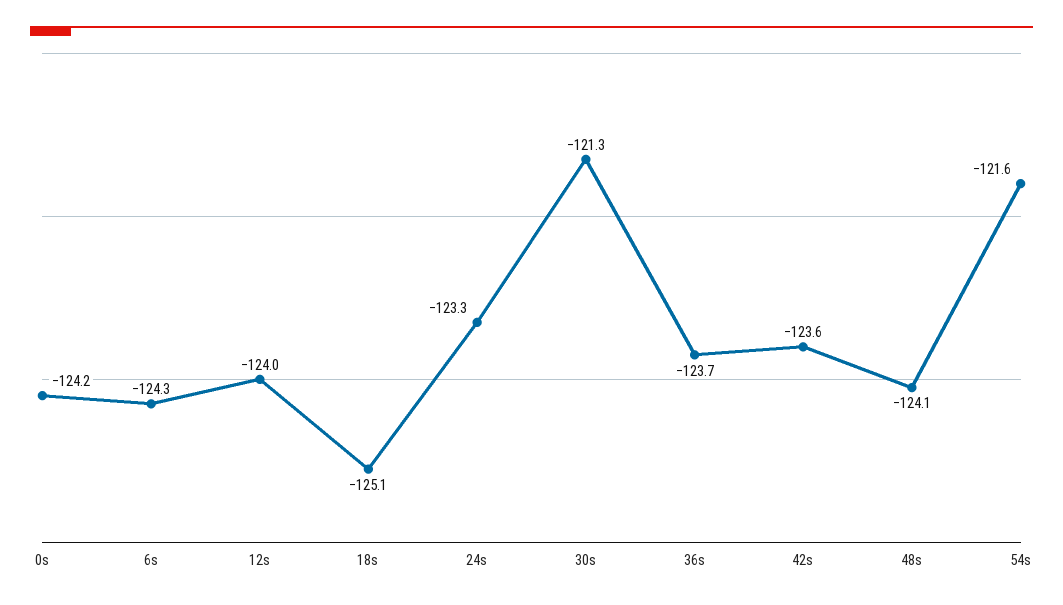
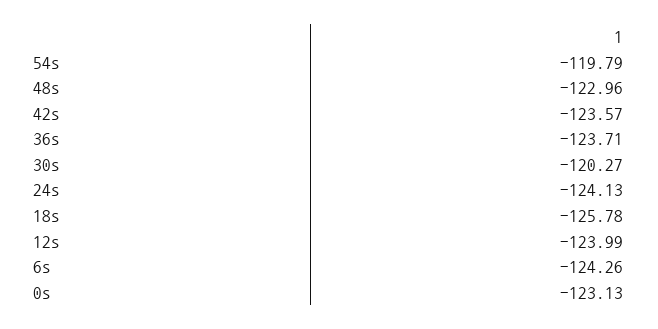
0s: -124.2 -> -123.13
18s: -125.1 -> -125.78
24s: -123.3 -> -124.13
30s: -121.3 -> -120.27
48s: -124.1 -> -122.96
54s: -121.6 -> -119.79

